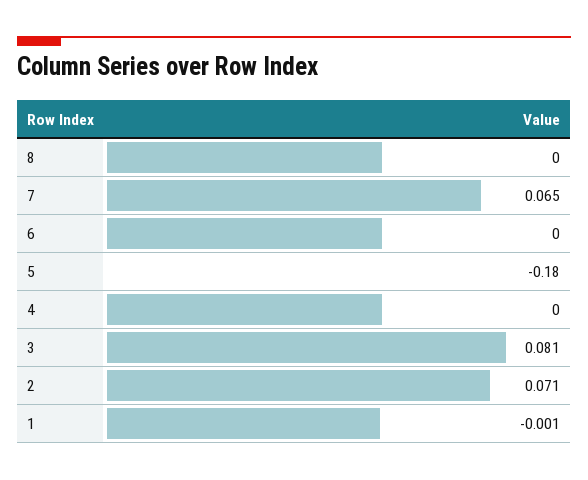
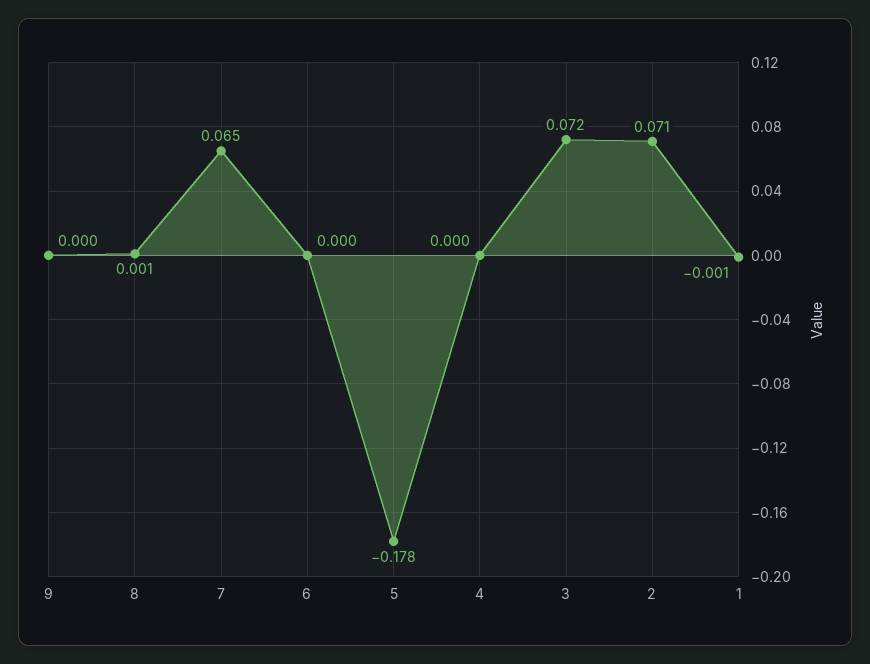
8: 0 -> 0.001
5: -0.18 -> -0.178
3: 0.081 -> 0.072
9: none -> 0

